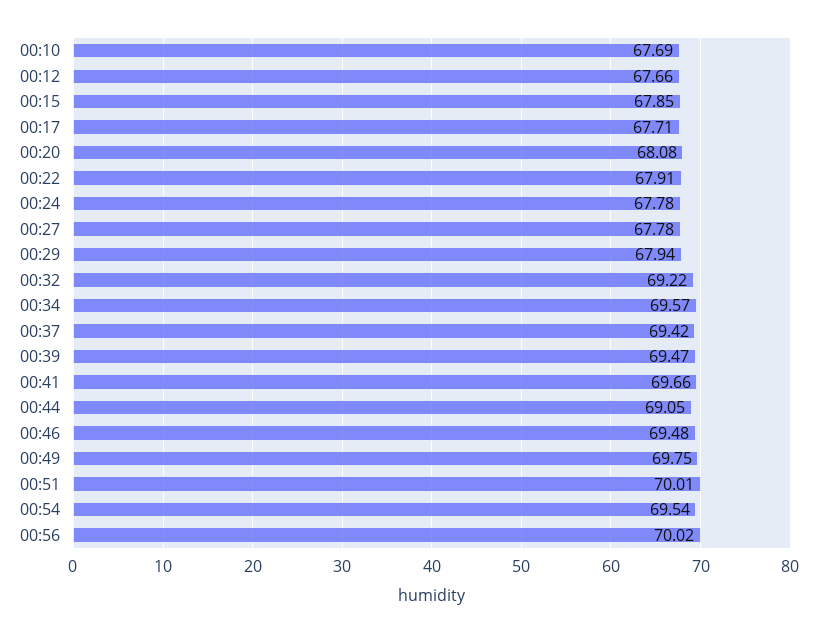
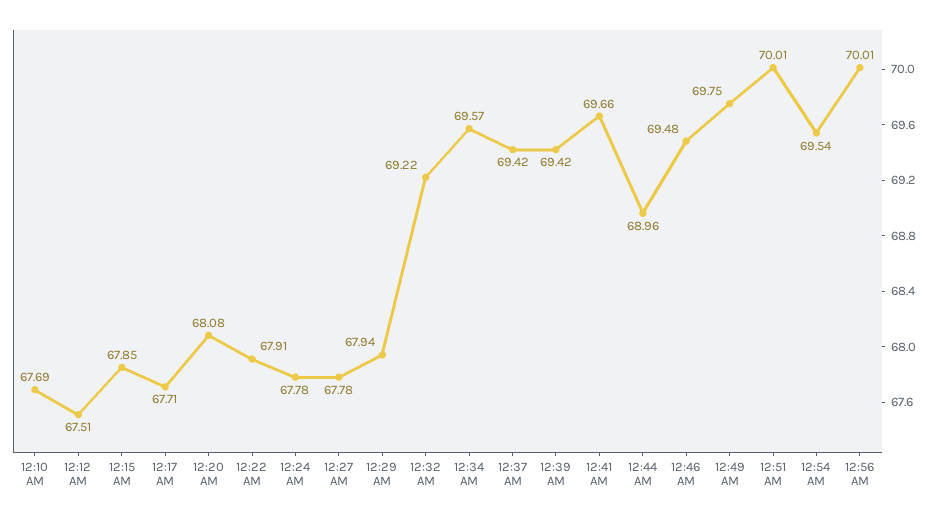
00:12: 67.66 -> 67.51
00:39: 69.47 -> 69.42
00:44: 69.05 -> 68.96
00:56: 70.02 -> 70.01

